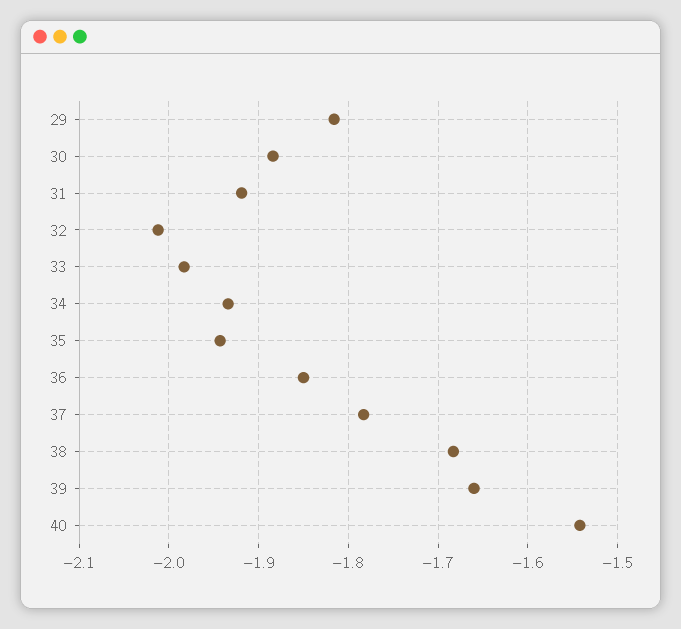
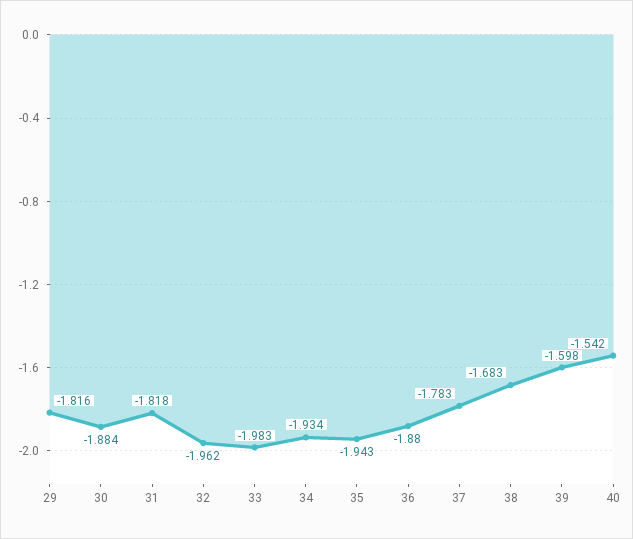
31: -1.92 -> -1.818
32: -2.01 -> -1.962
36: -1.85 -> -1.88
39: -1.66 -> -1.598

